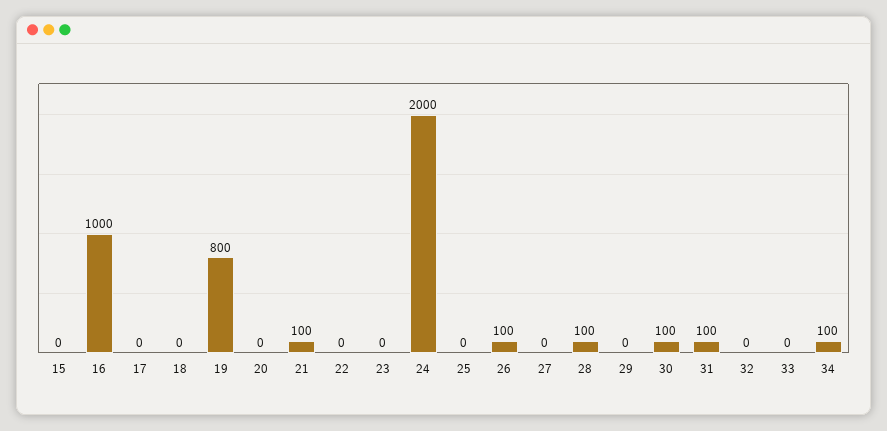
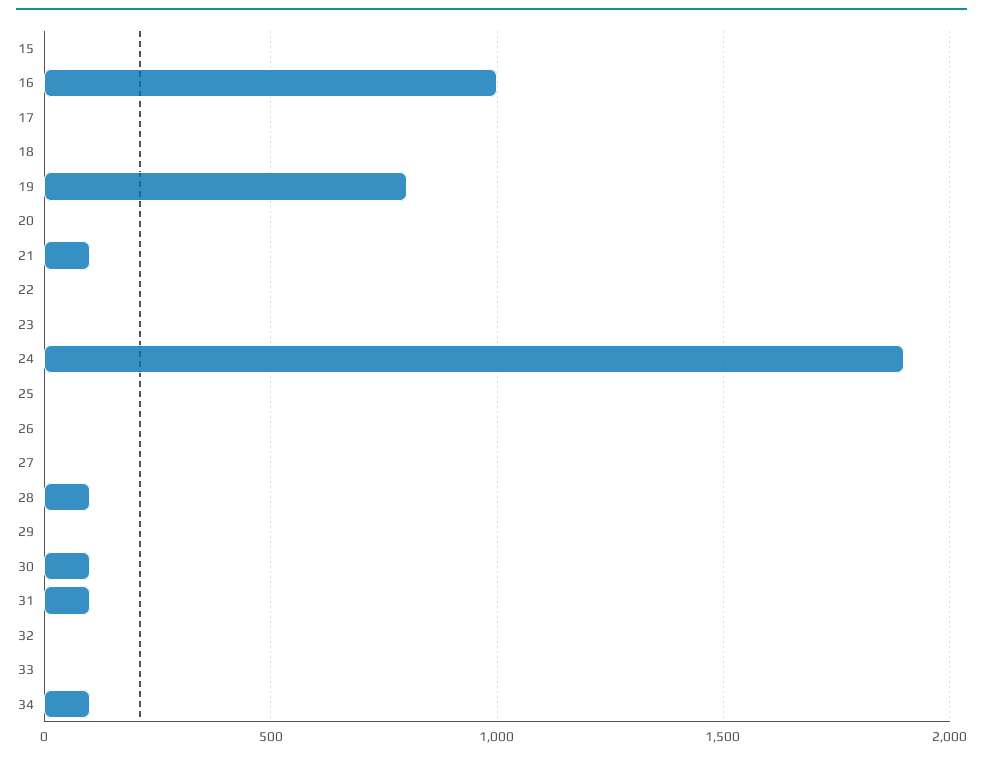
24: 2000 -> 1900
26: 100 -> 0

